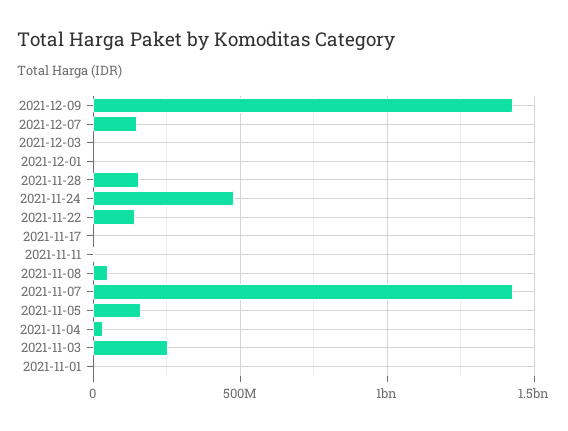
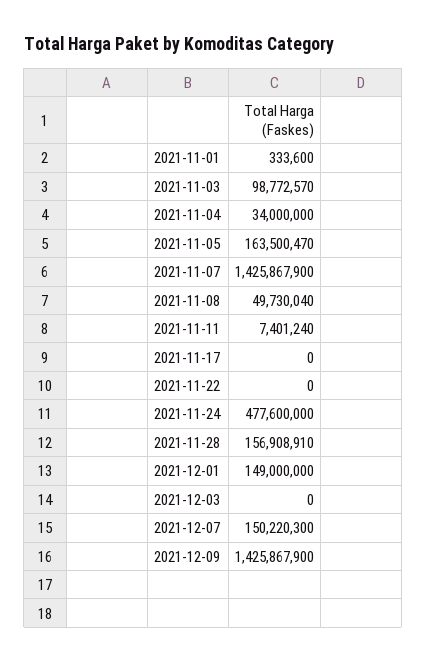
2021-12-01: 0 -> 149000000
2021-11-22: 150000000 -> 0
2021-11-03: 250000000 -> 98772570

